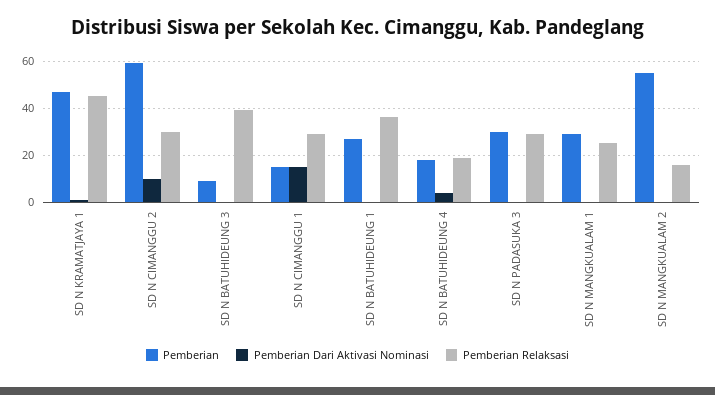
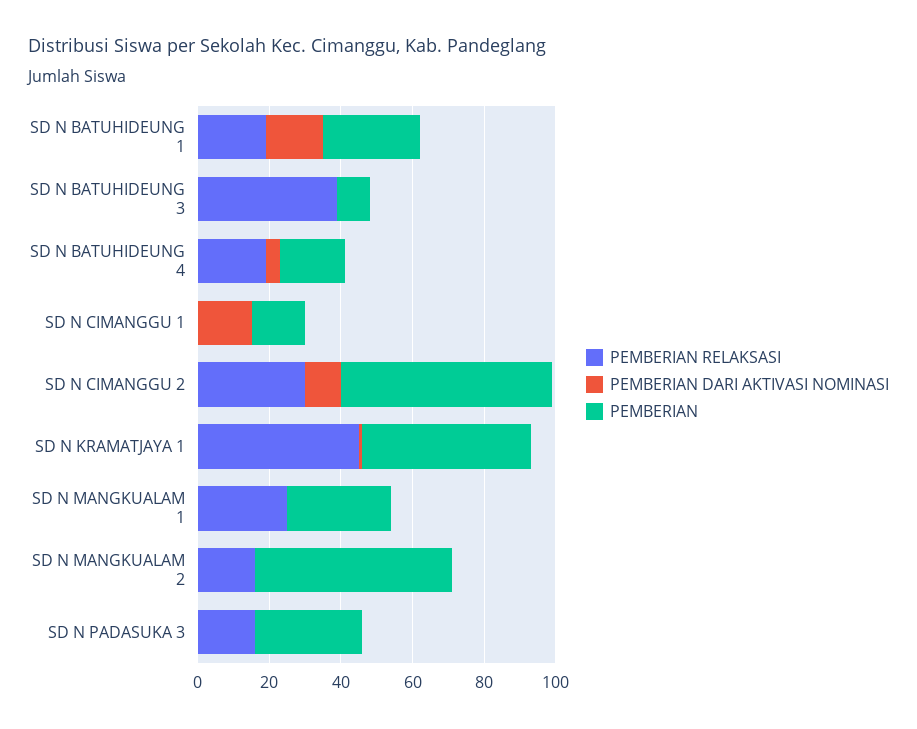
Pemberian Relaksasi, SD N CIMANGGU 1: 30 -> 0
Pemberian Dari Aktivasi Nominasi, SD N BATUHIDEUNG 1: 0 -> 15
Pemberian Relaksasi, SD N BATUHIDEUNG 1: 35 -> 20
Pemberian Relaksasi, SD N PADASUKA 3: 30 -> 15

